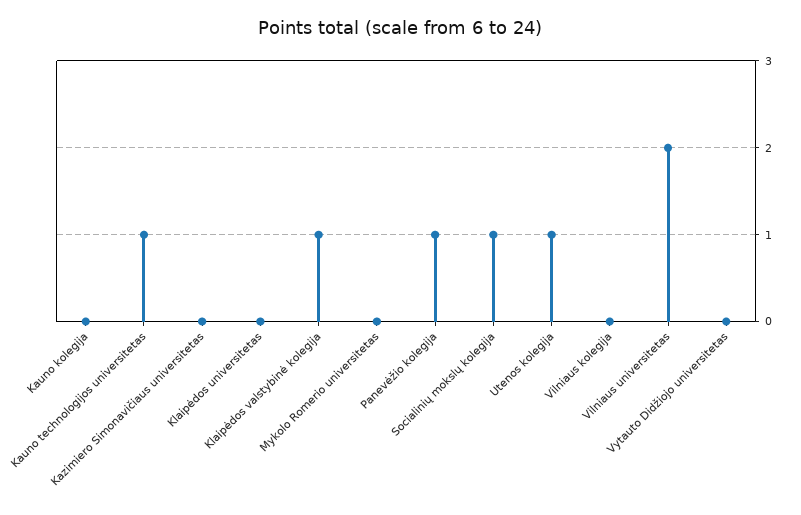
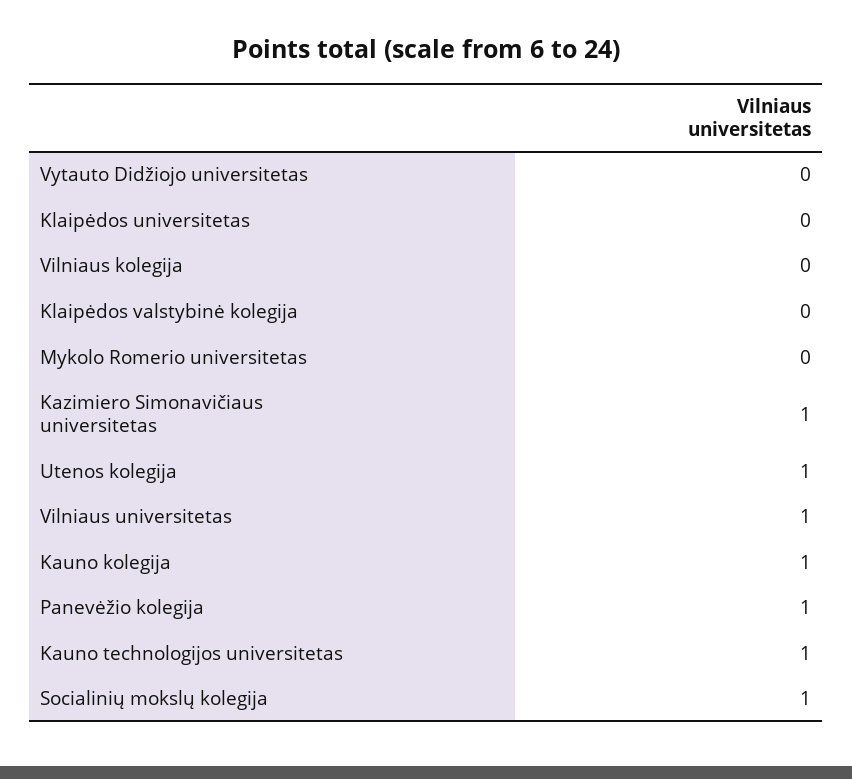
Kauno kolegija: 0 -> 1
Kazimiero Simonavičiaus universitetas: 0 -> 1
Klaipėdos valstybinė kolegija: 1 -> 0
Vilniaus universitetas: 2 -> 1

